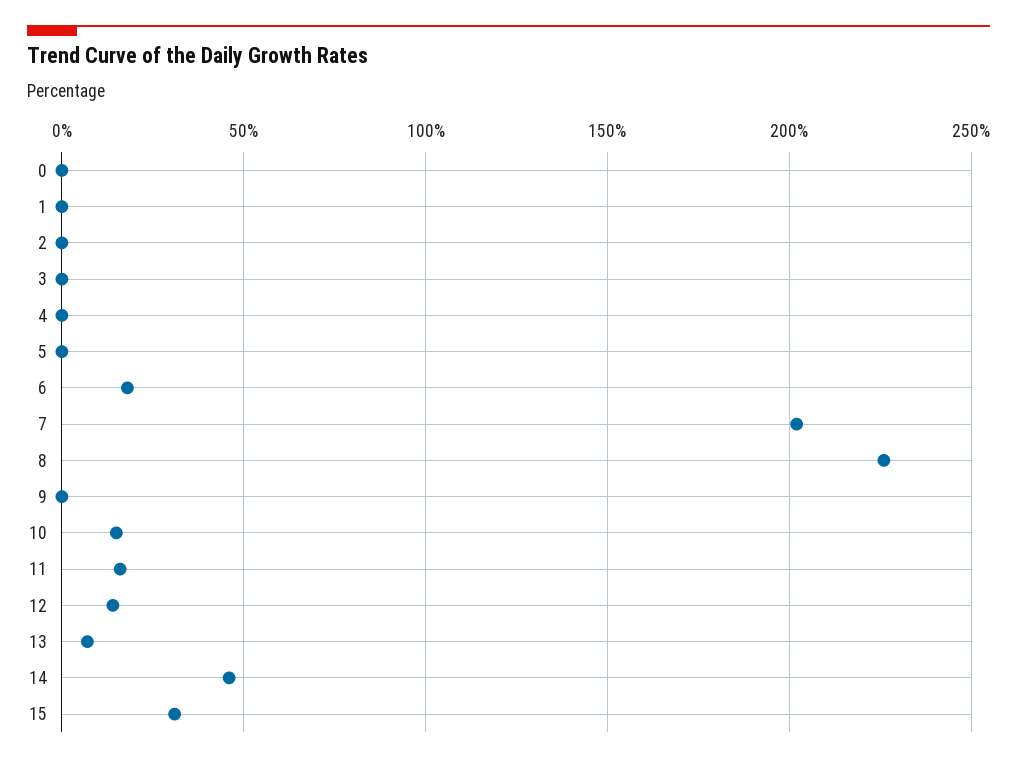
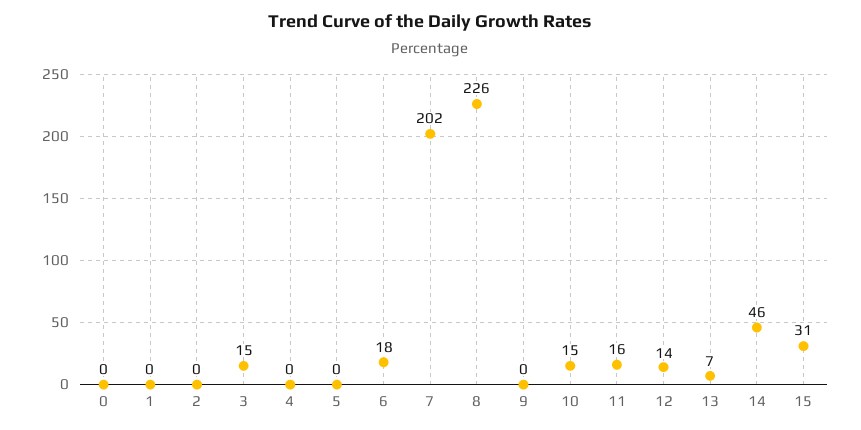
3: 0 -> 15

